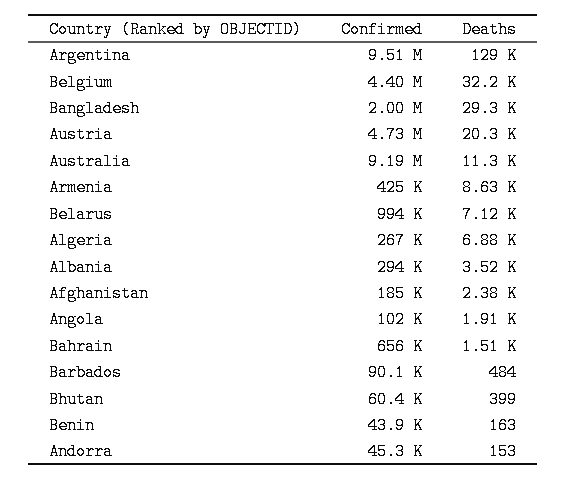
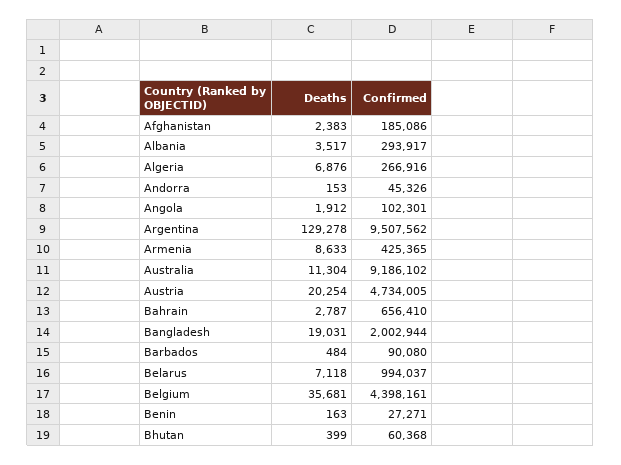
Deaths, Belgium: 32200 -> 35681
Deaths, Bangladesh: 29300 -> 19031
Deaths, Bahrain: 1510 -> 2787
Confirmed, Benin: 43900 -> 27271

